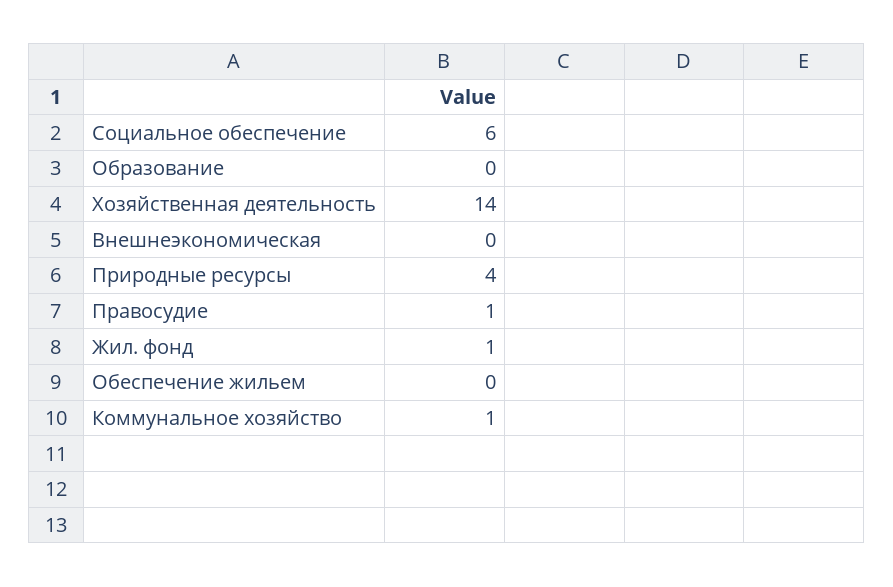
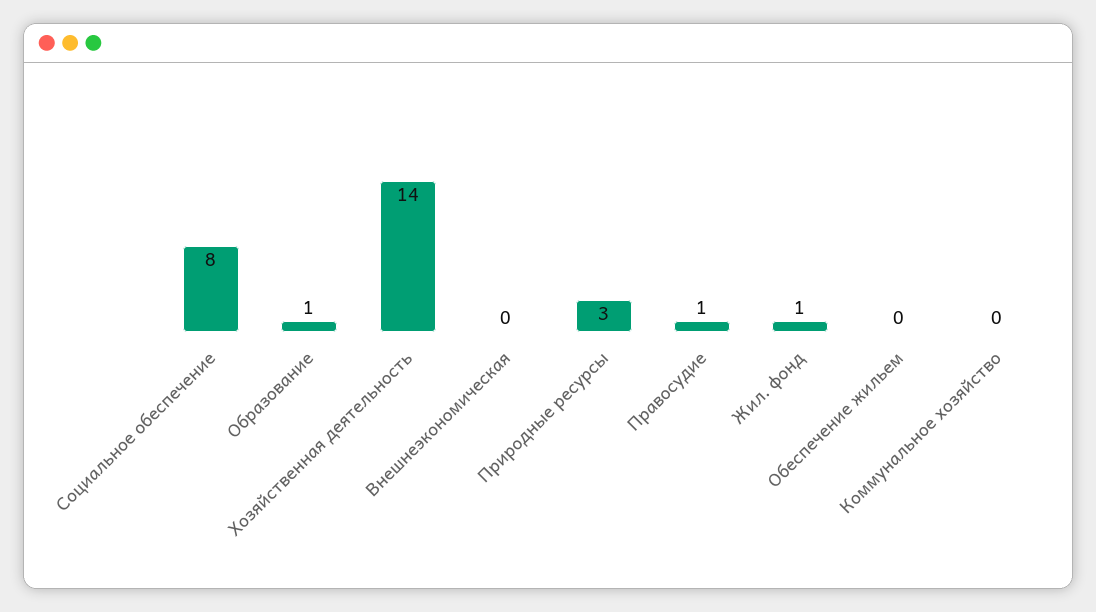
Социальное обеспечение: 6 -> 8
Образование: 0 -> 1
Природные ресурсы: 4 -> 3
Коммунальное хозяйство: 1 -> 0

